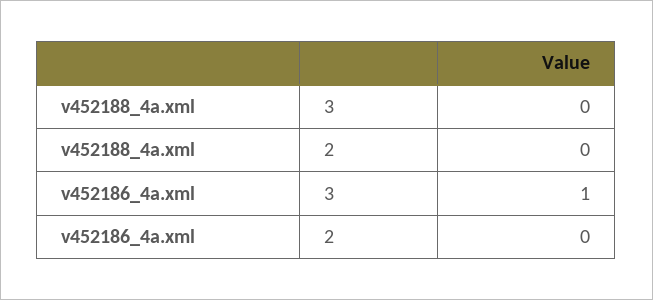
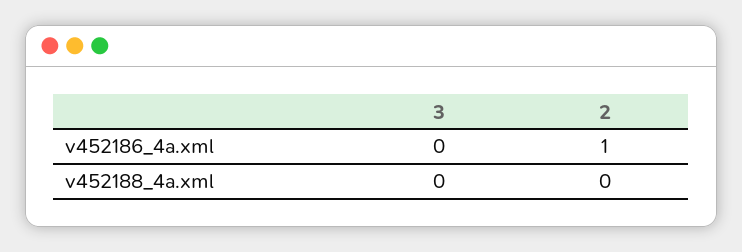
v452186_4a.xml, 3: 1 -> 0
v452186_4a.xml, 2: 0 -> 1

